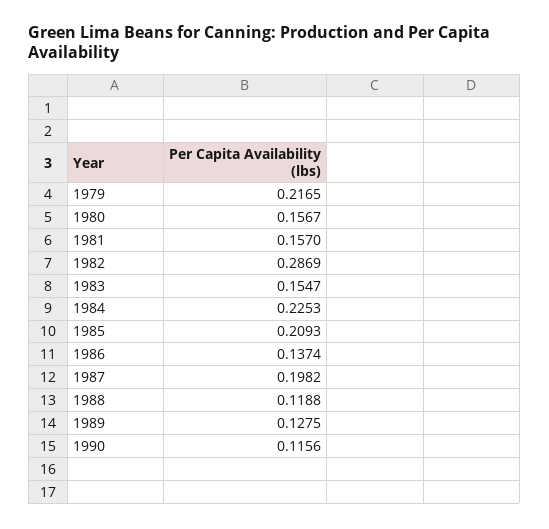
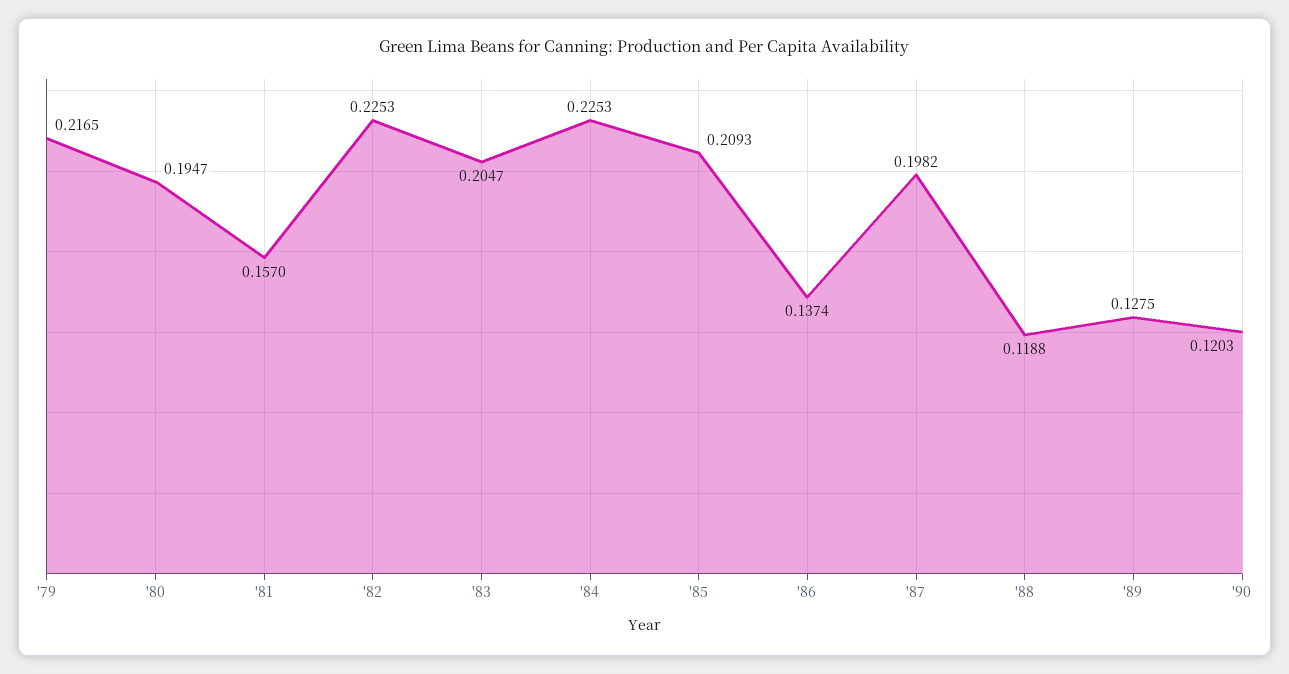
1980: 0.1567 -> 0.1947
1982: 0.2869 -> 0.2253
1983: 0.1547 -> 0.2047
1990: 0.1156 -> 0.1203

